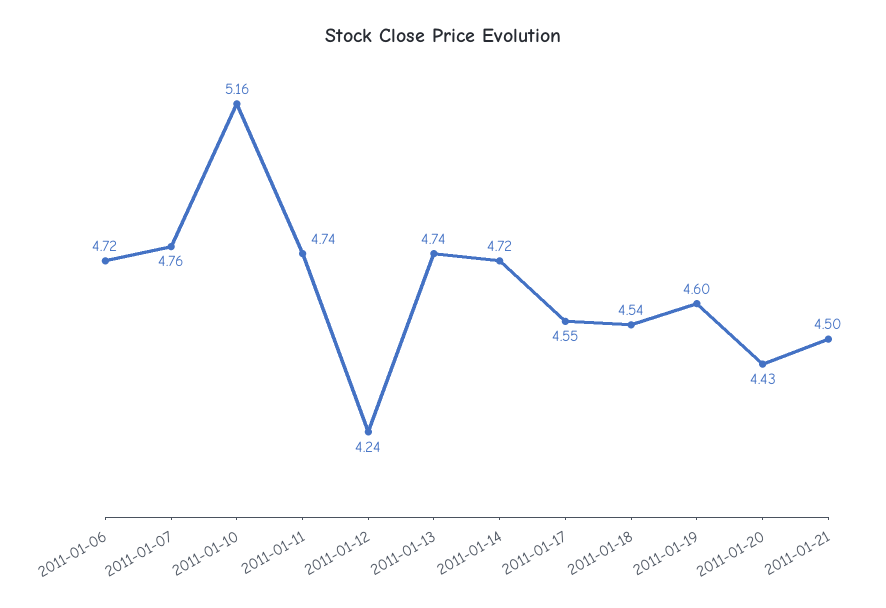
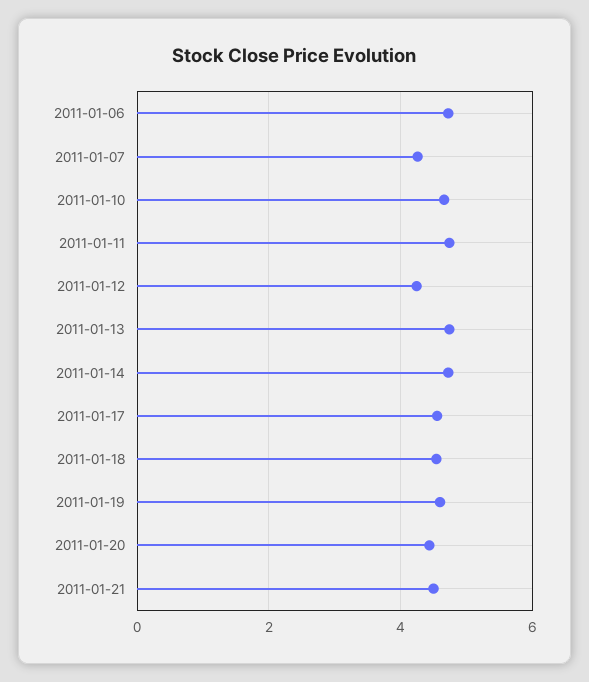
2011-01-07: 4.76 -> 4.2
2011-01-10: 5.16 -> 4.6

